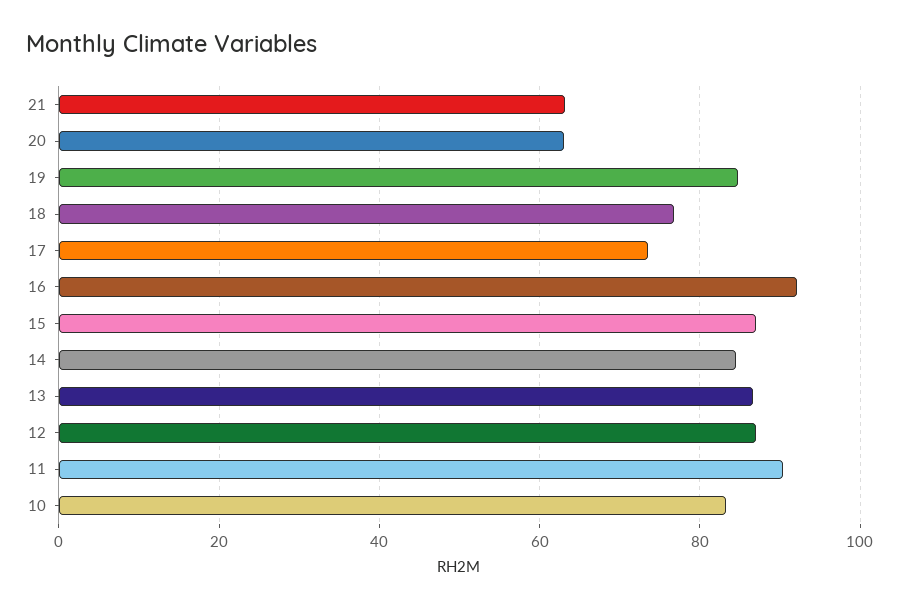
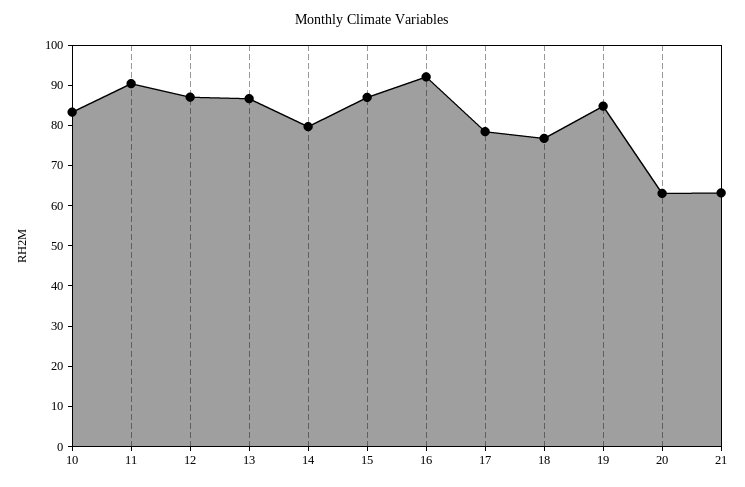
17: 74 -> 78
14: 84 -> 80

